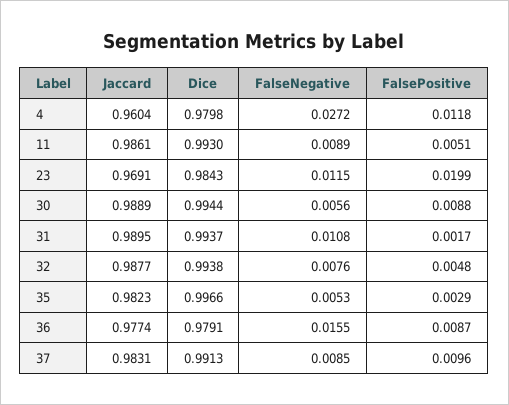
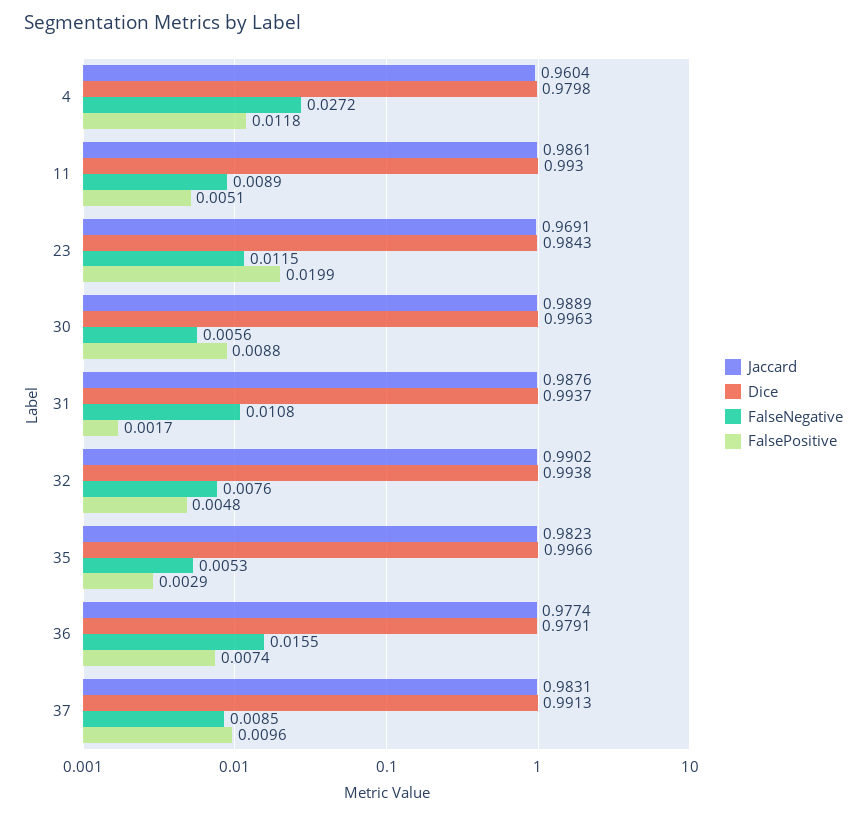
Dice, 30: 0.9944 -> 0.9963
Jaccard, 31: 0.9895 -> 0.9876
Jaccard, 32: 0.9877 -> 0.9902
FalsePositive, 36: 0.0087 -> 0.0074

